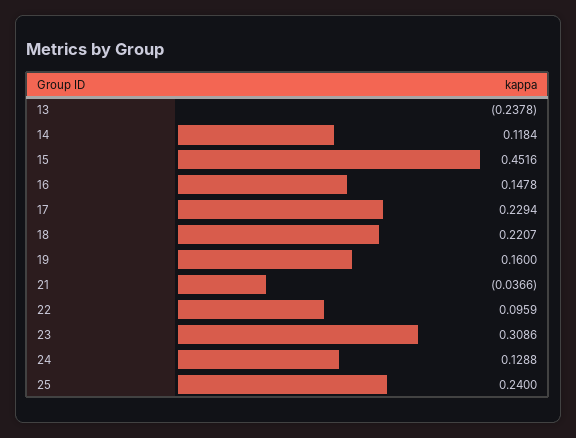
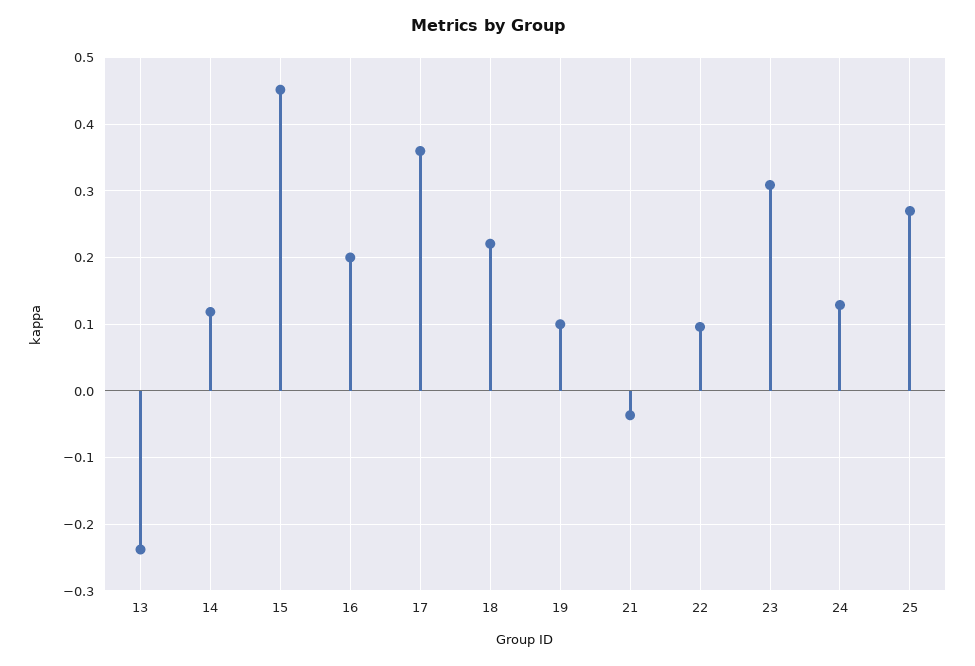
16: 0.1478 -> 0.2
17: 0.2294 -> 0.36
19: 0.16 -> 0.1
25: 0.24 -> 0.27

